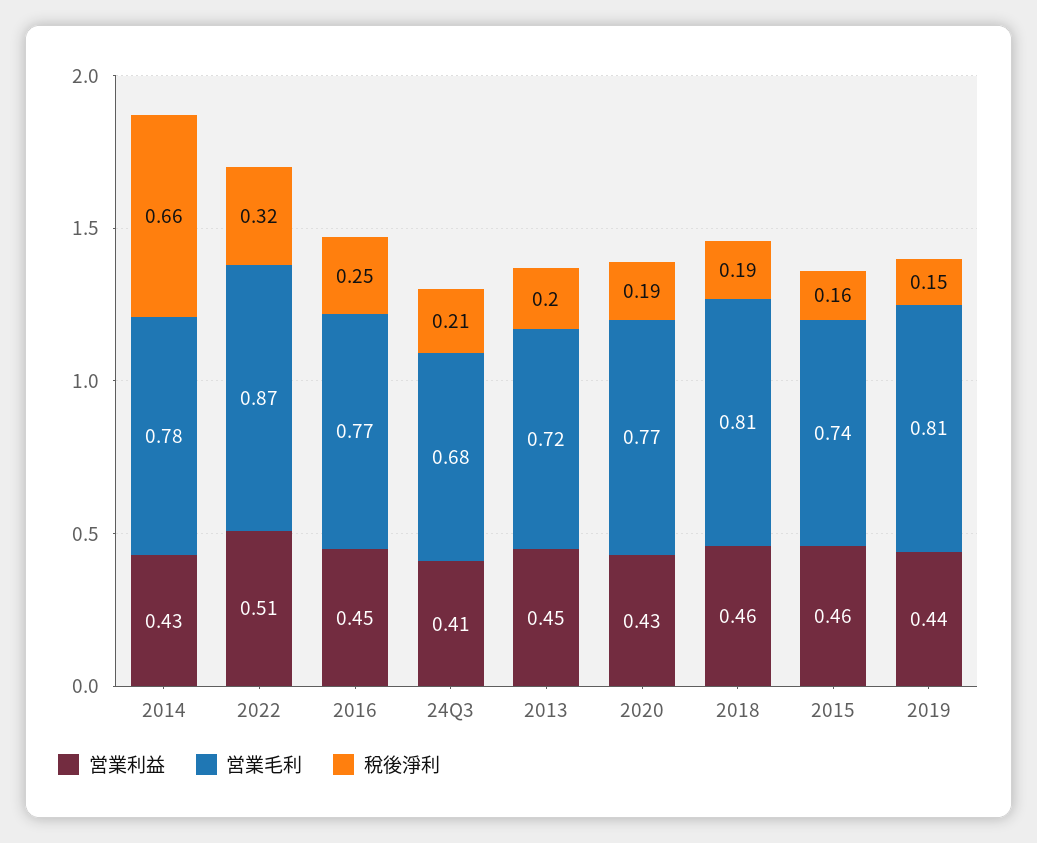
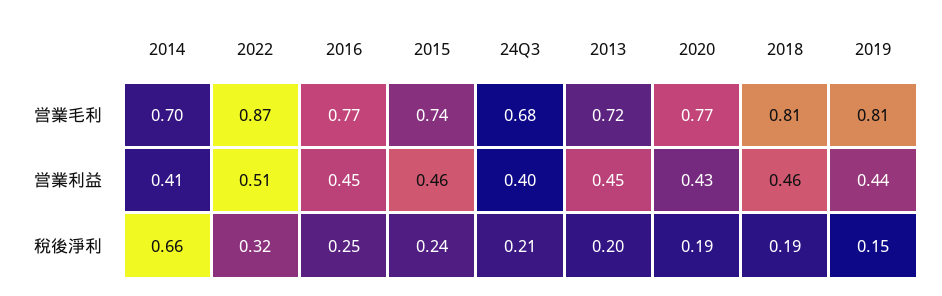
営業利益, 2014: 0.43 -> 0.41
営業毛利, 2014: 0.78 -> 0.7
営業利益, 24Q3: 0.41 -> 0.4
稅後淨利, 2015: 0.16 -> 0.24

